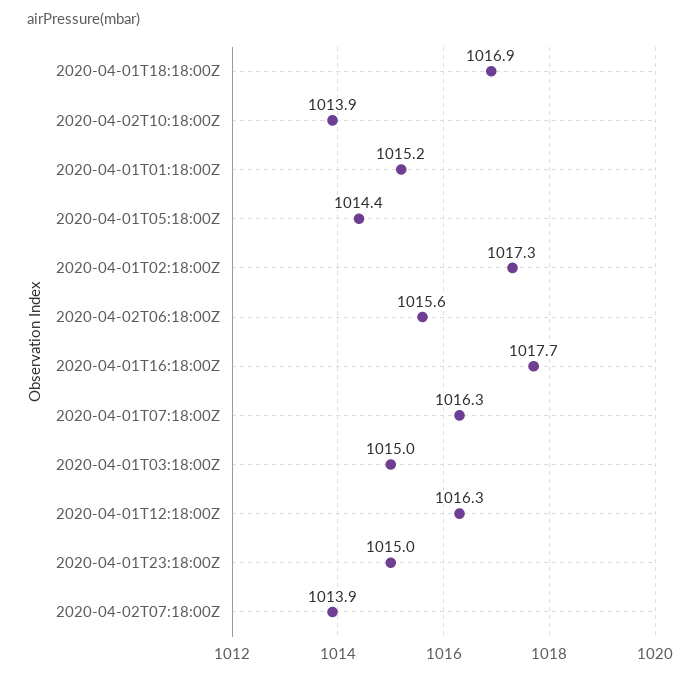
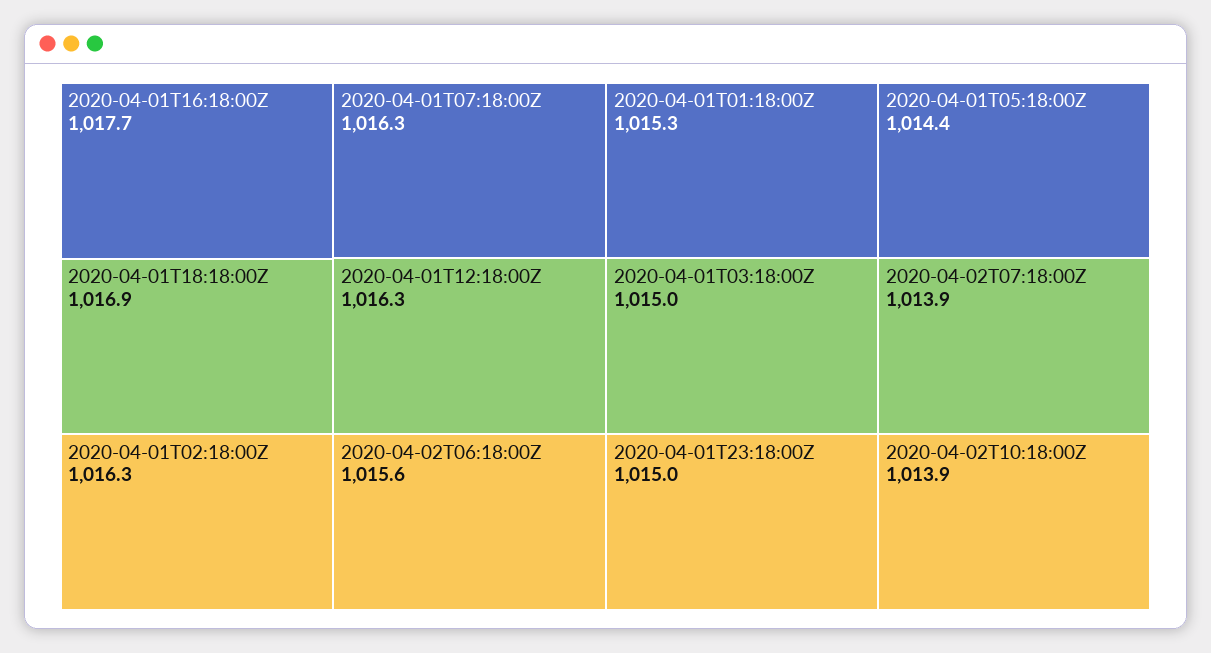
2020-04-01T01:18:00Z: 1015.2 -> 1015.3
2020-04-01T02:18:00Z: 1017.3 -> 1016.3

